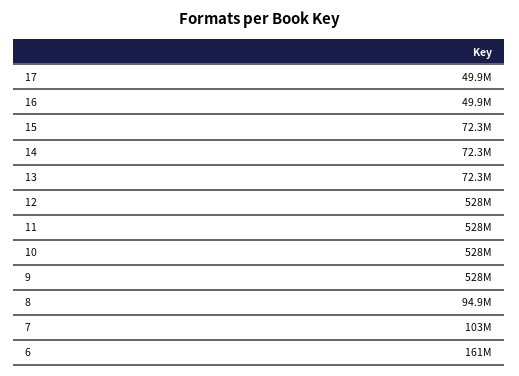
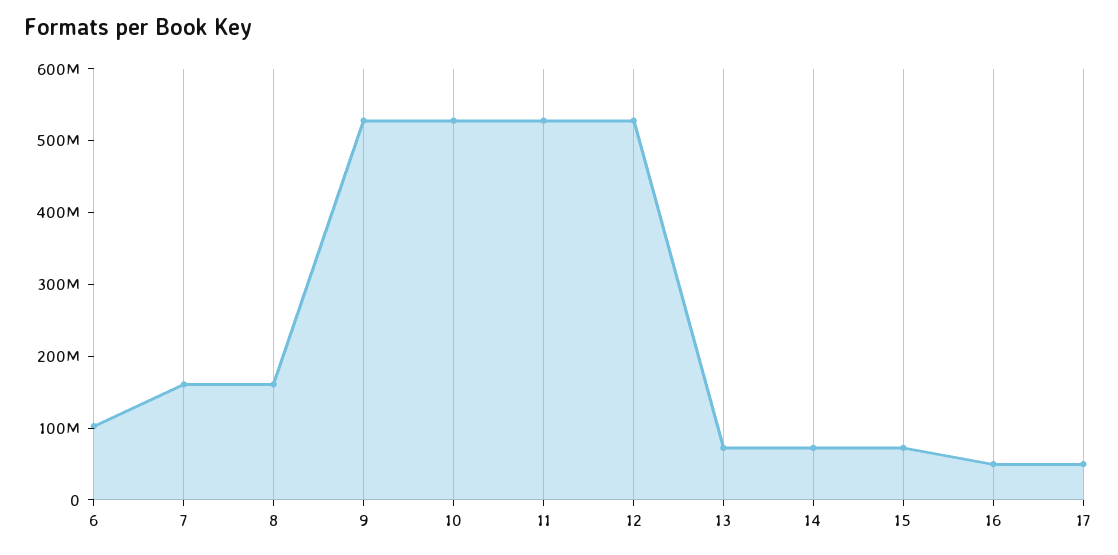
8: 94900000 -> 160000000
7: 103000000 -> 160000000
6: 161000000 -> 100000000

